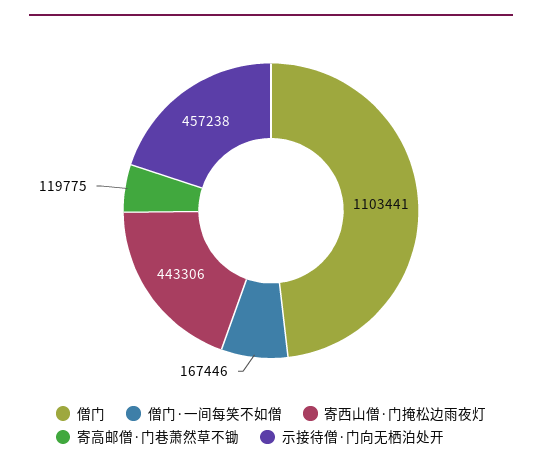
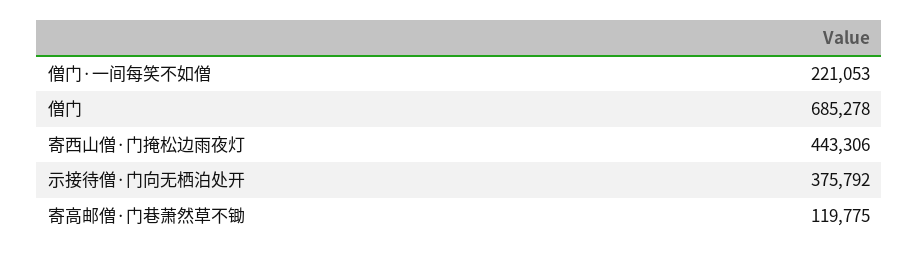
僧门: 1103441 -> 685278
僧门·一间每笑不如僧: 167446 -> 221053
示接待僧·门向无栖泊处开: 457238 -> 375792

